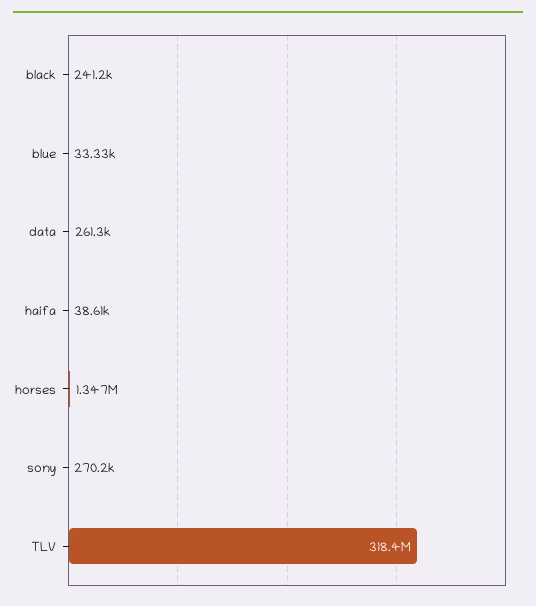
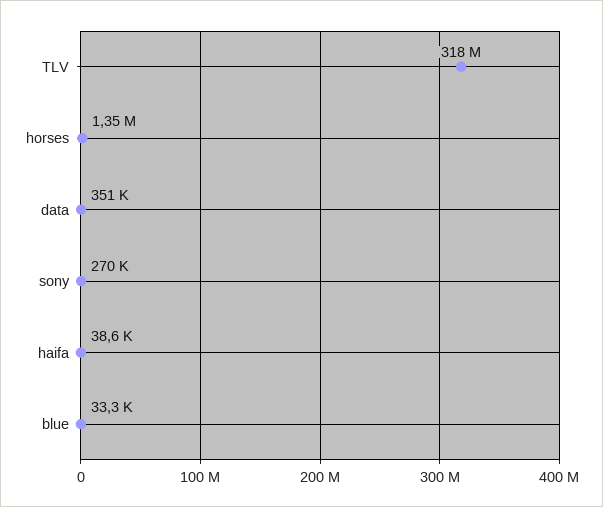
black: 241200 -> none
data: 261300 -> 351000

